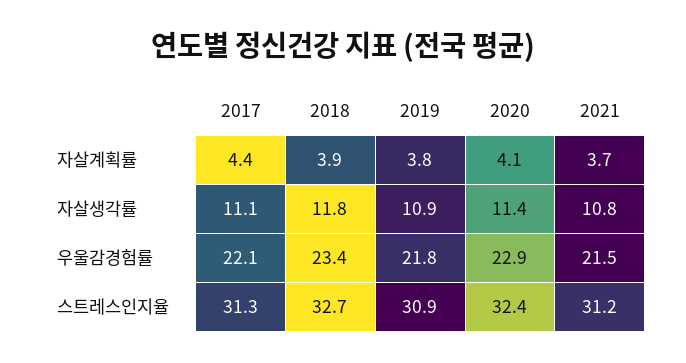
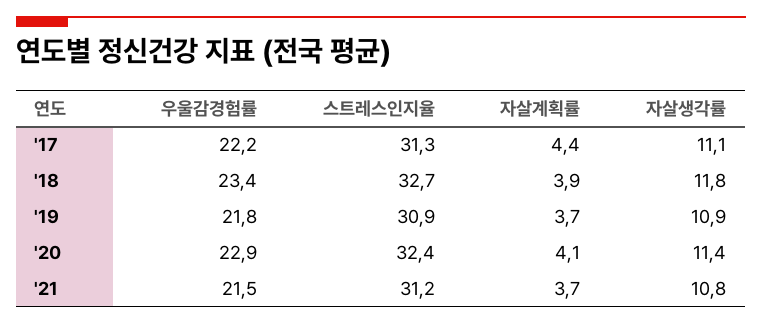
2019, 자살계획률: 3.8 -> 3.7
2017, 우울감경험률: 22.1 -> 22.2

